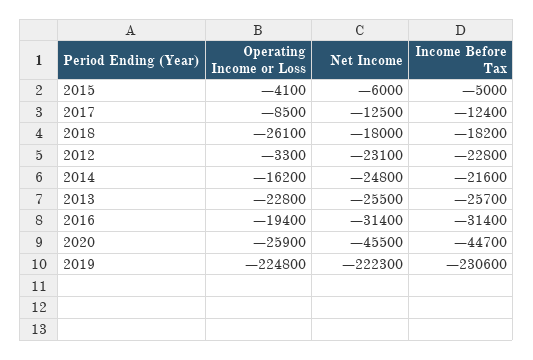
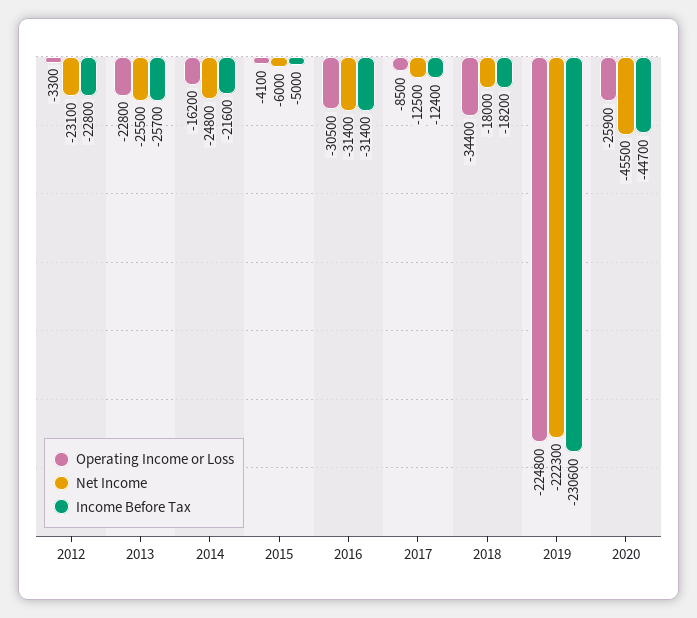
Operating Income or Loss, 2018: -26100 -> -34400
Operating Income or Loss, 2016: -19400 -> -30500

